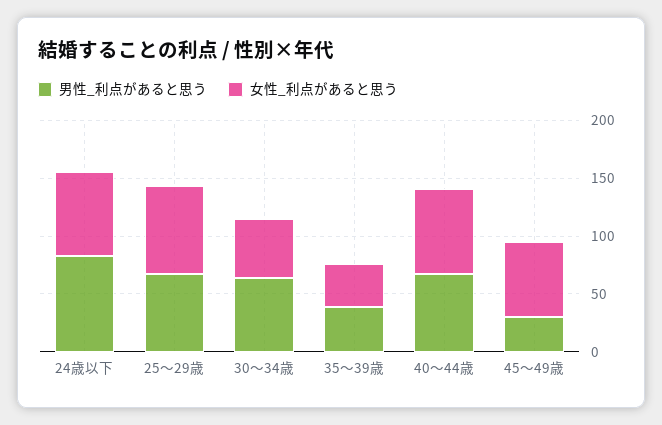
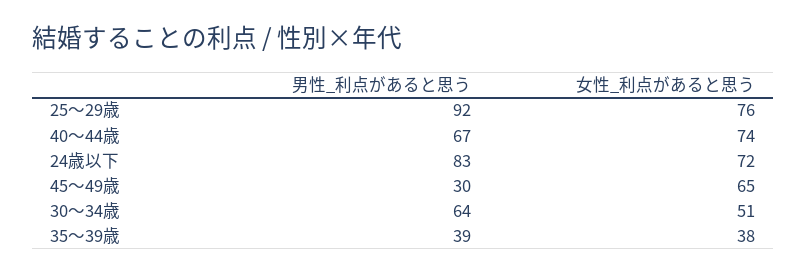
男性_利点があると思う, 25～29歳: 70 -> 92

